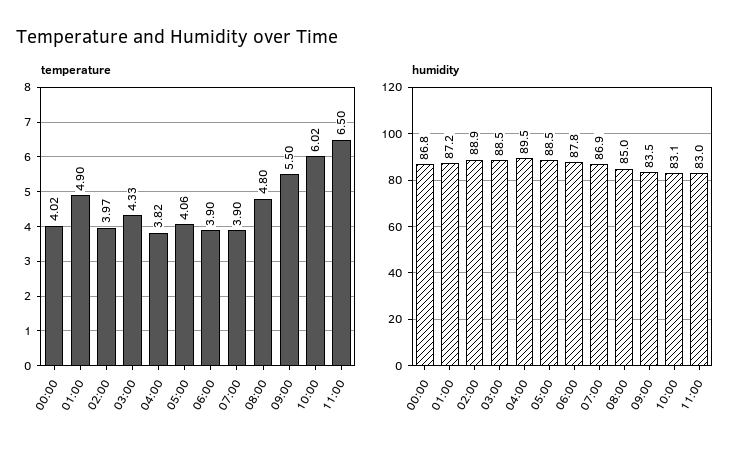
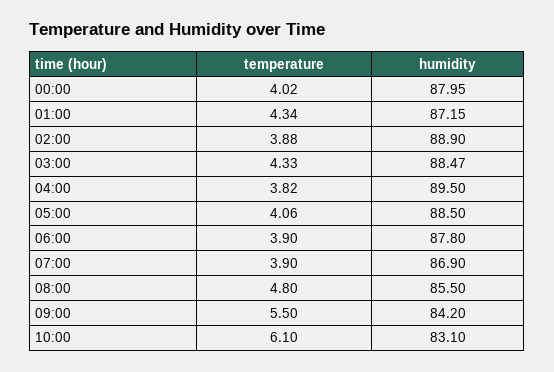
temperature, 01:00: 4.9 -> 4.34
temperature, 02:00: 3.97 -> 3.88
temperature, 10:00: 6.02 -> 6.1
temperature, 11:00: 6.5 -> none
humidity, 00:00: 86.8 -> 87.95
humidity, 08:00: 85 -> 85.5
humidity, 09:00: 83.5 -> 84.2
humidity, 11:00: 83 -> none

